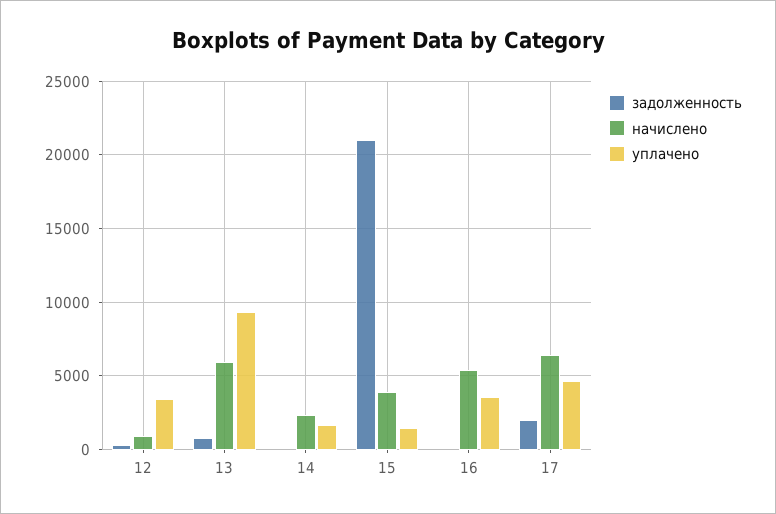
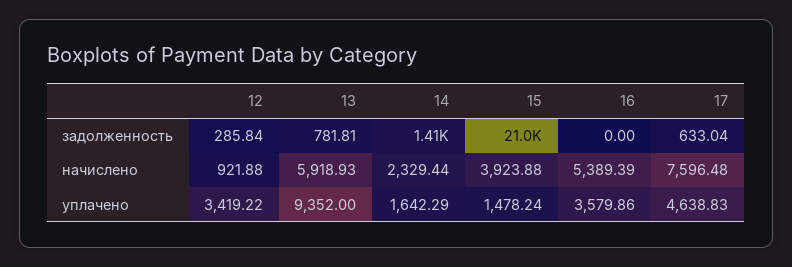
задолженность, 14: 0 -> 1410
задолженность, 17: 2000 -> 633.04
начислено, 17: 6500 -> 7596.48

